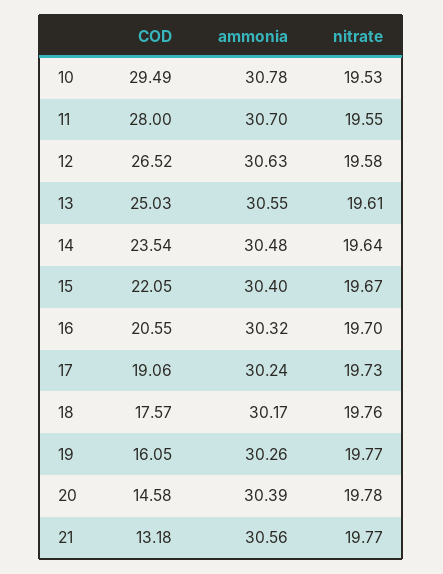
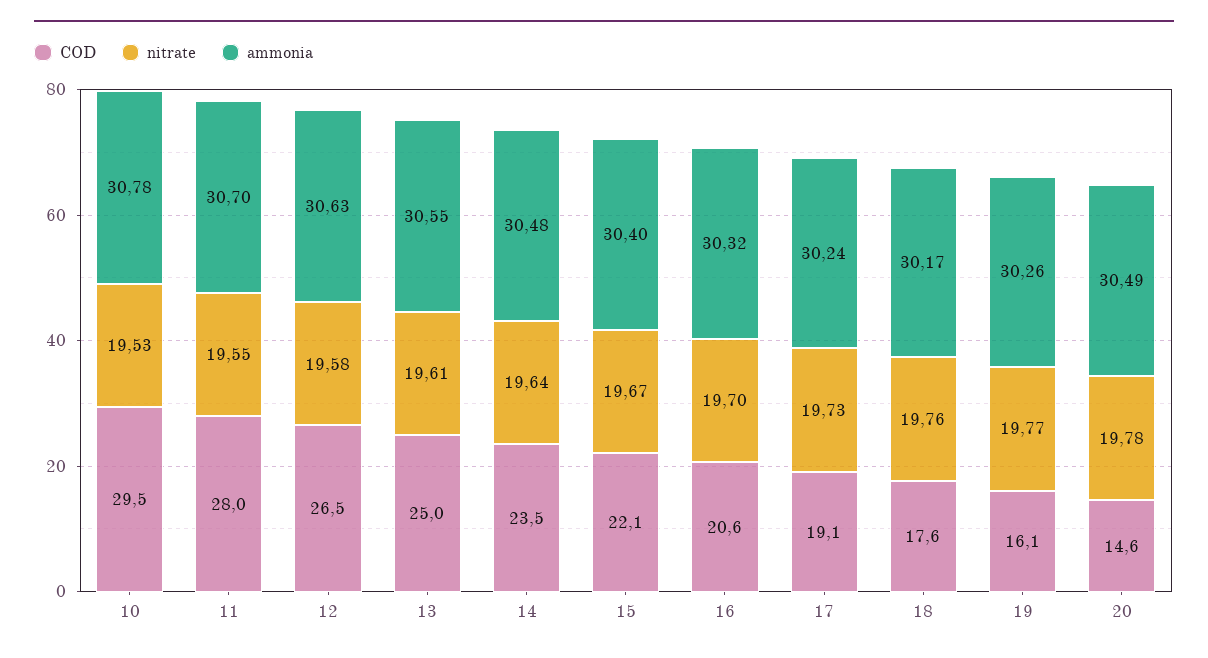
ammonia, 20: 30.39 -> 30.49
COD, 21: 13.18 -> none
ammonia, 21: 30.56 -> none
nitrate, 21: 19.77 -> none

